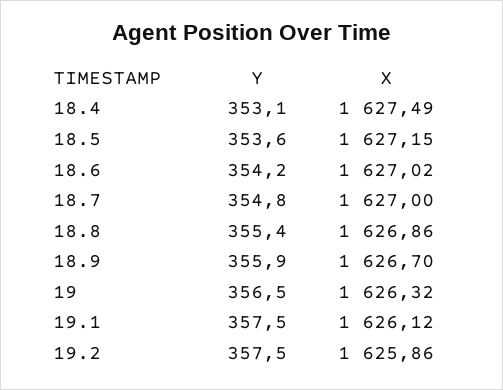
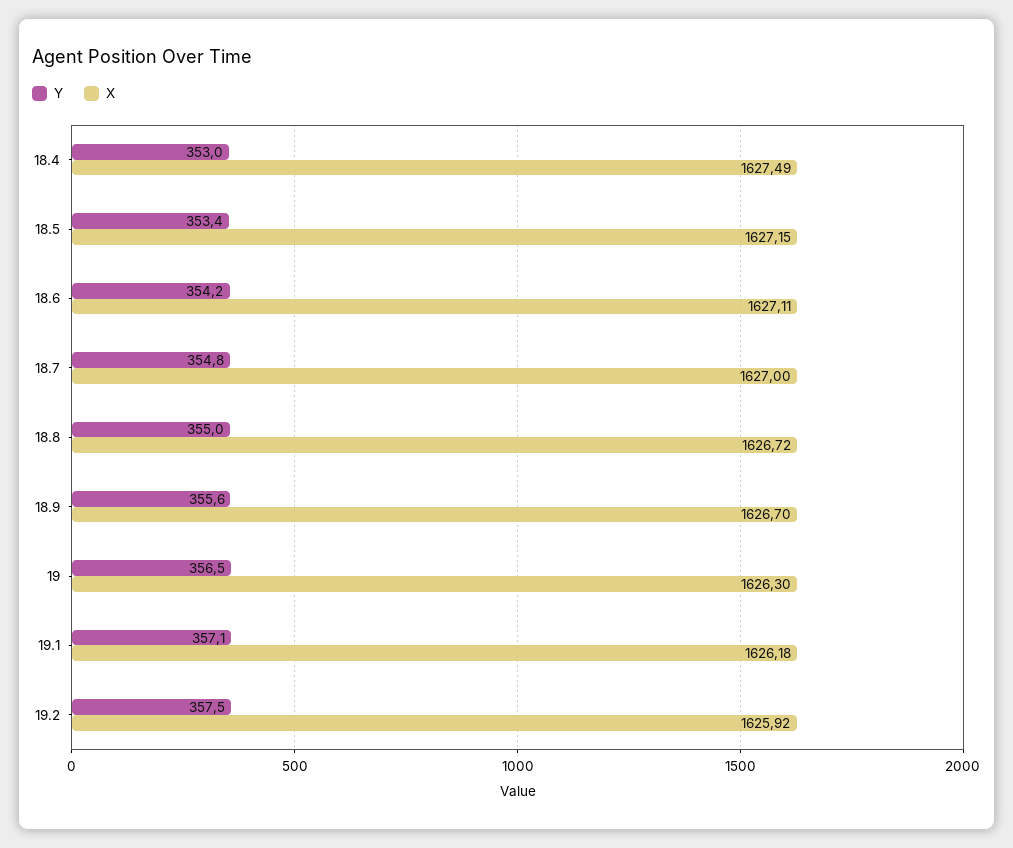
Y, 18.4: 353.1 -> 353
Y, 18.5: 353.6 -> 353.4
X, 18.6: 1627.02 -> 1627.11
Y, 18.8: 355.4 -> 355
X, 18.8: 1626.86 -> 1626.72
Y, 18.9: 355.9 -> 355.6
X, 19: 1626.32 -> 1626.3
Y, 19.1: 357.5 -> 357.1
X, 19.1: 1626.12 -> 1626.18
X, 19.2: 1625.86 -> 1625.92

